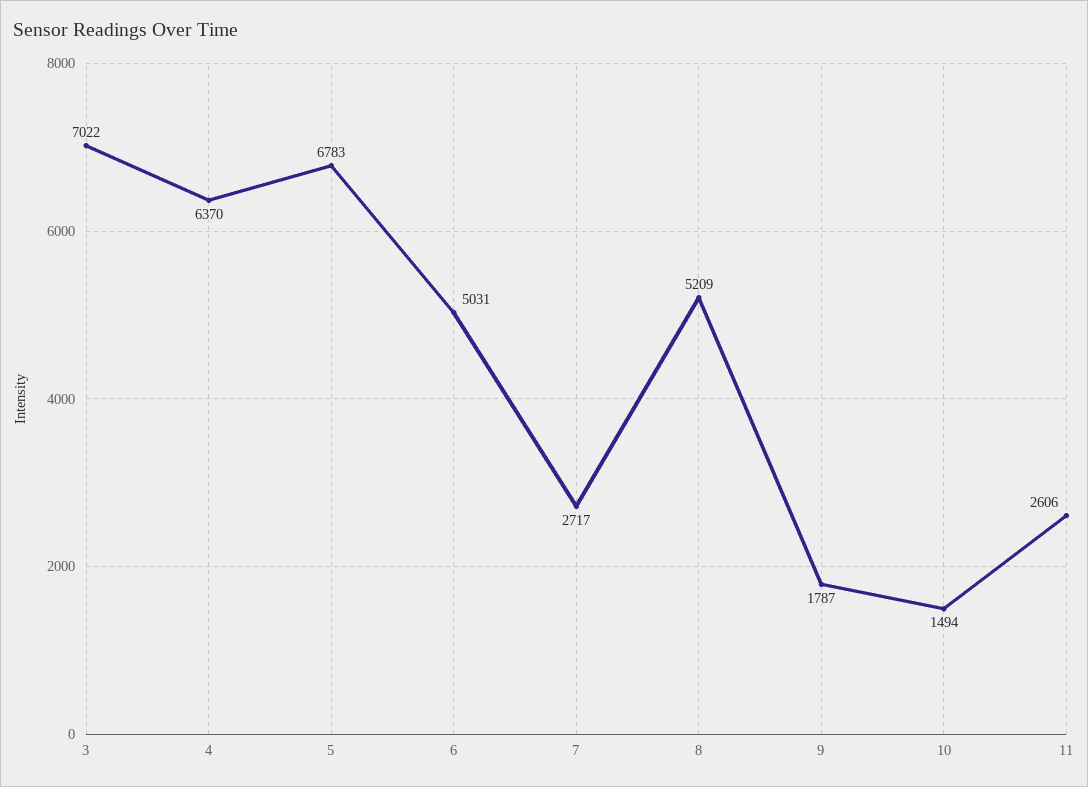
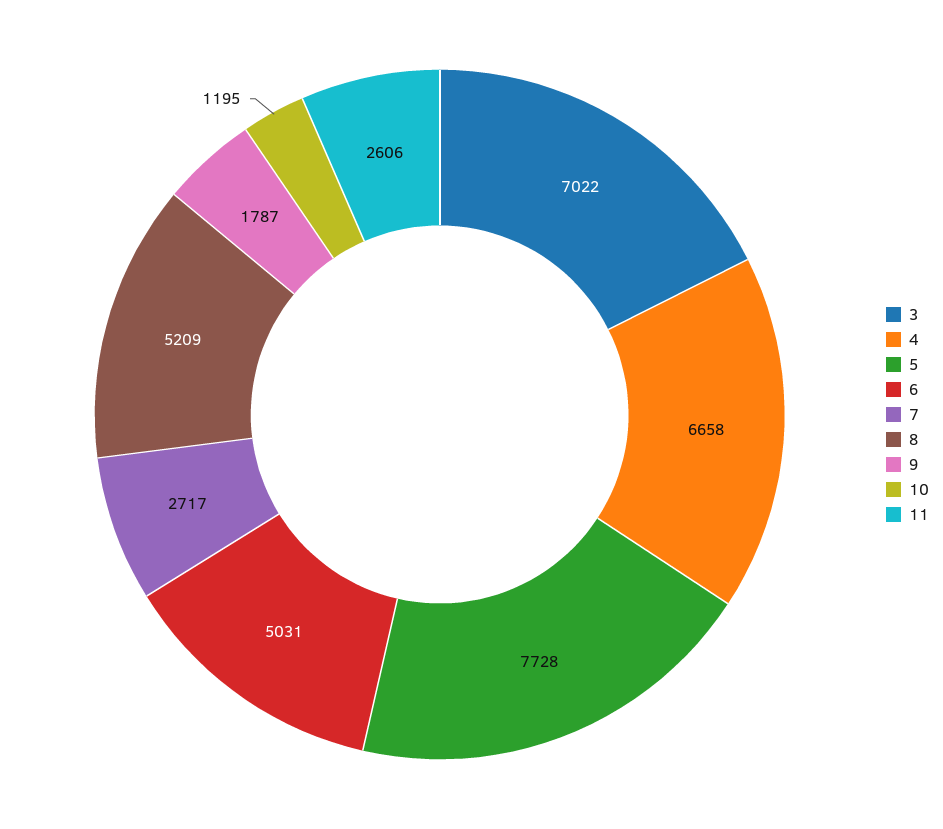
4: 6370 -> 6658
5: 6783 -> 7728
10: 1494 -> 1195

